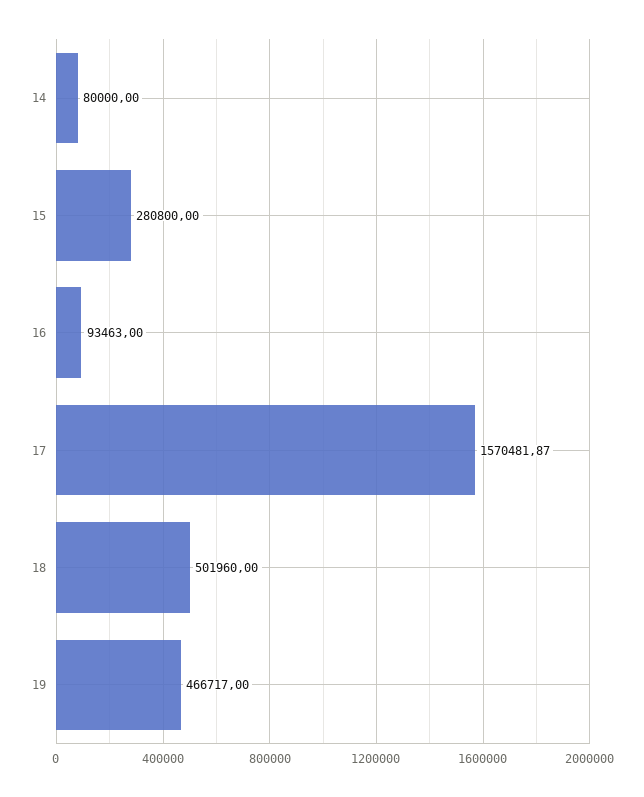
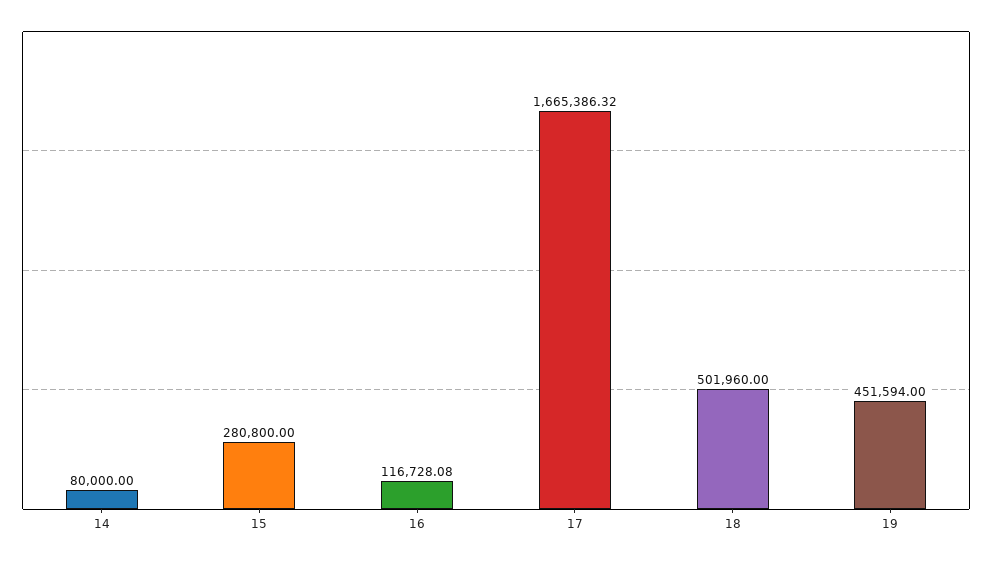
16: 93463 -> 116728.08
17: 1570481.87 -> 1665386.32
19: 466717 -> 451594

